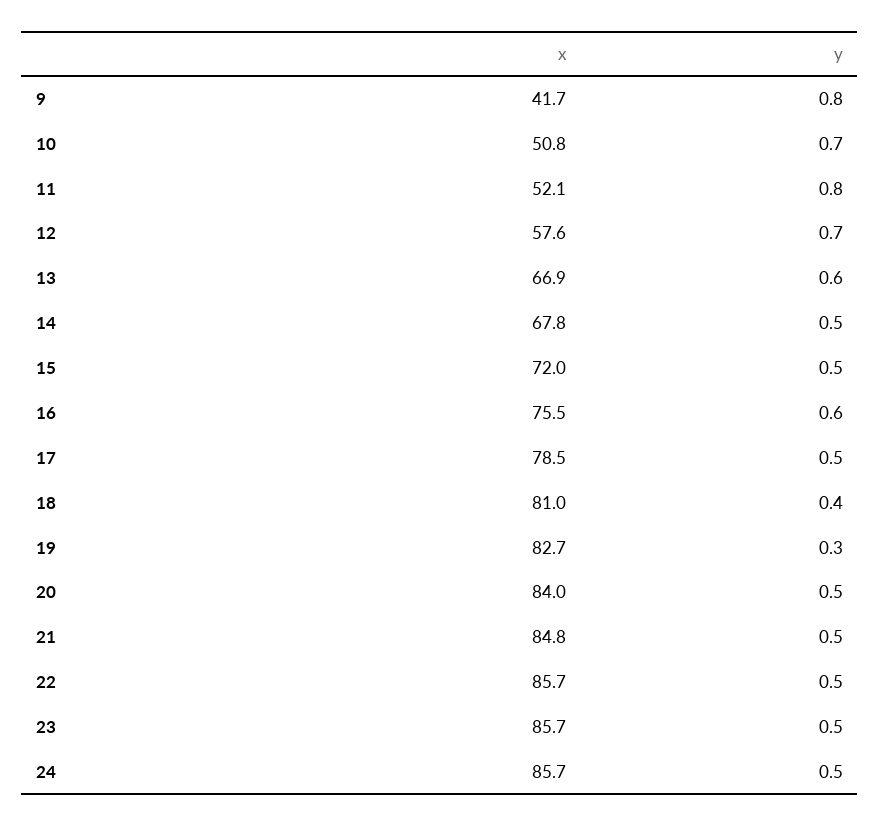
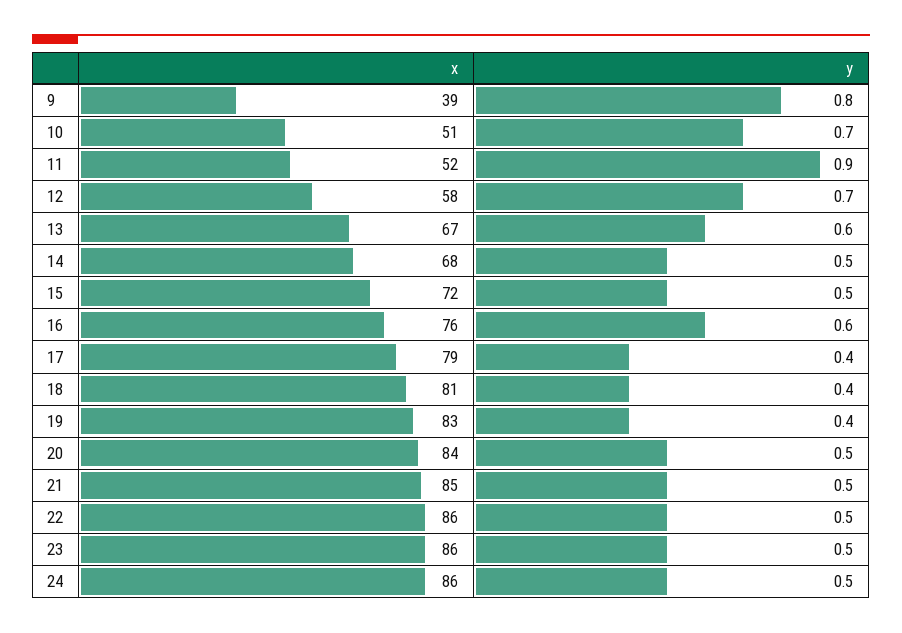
x, 9: 41.7 -> 39
y, 11: 0.8 -> 0.9
y, 17: 0.5 -> 0.4
y, 19: 0.3 -> 0.4

